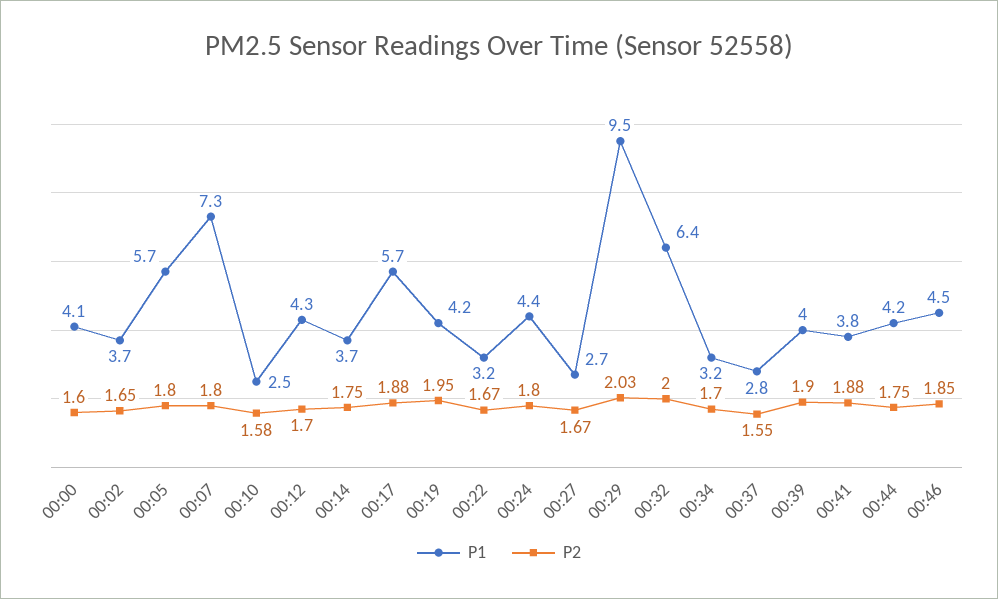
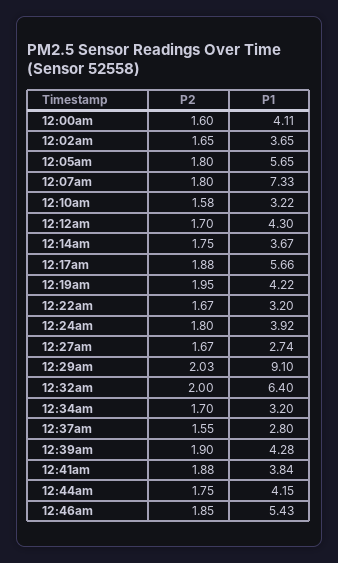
P1, 00:10: 2.5 -> 3.22
P1, 00:24: 4.4 -> 3.92
P1, 00:29: 9.5 -> 9.1
P1, 00:39: 4 -> 4.28
P1, 00:46: 4.5 -> 5.43

